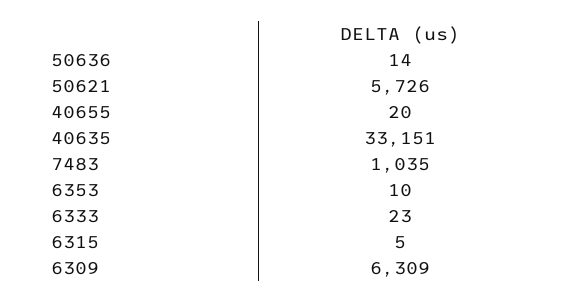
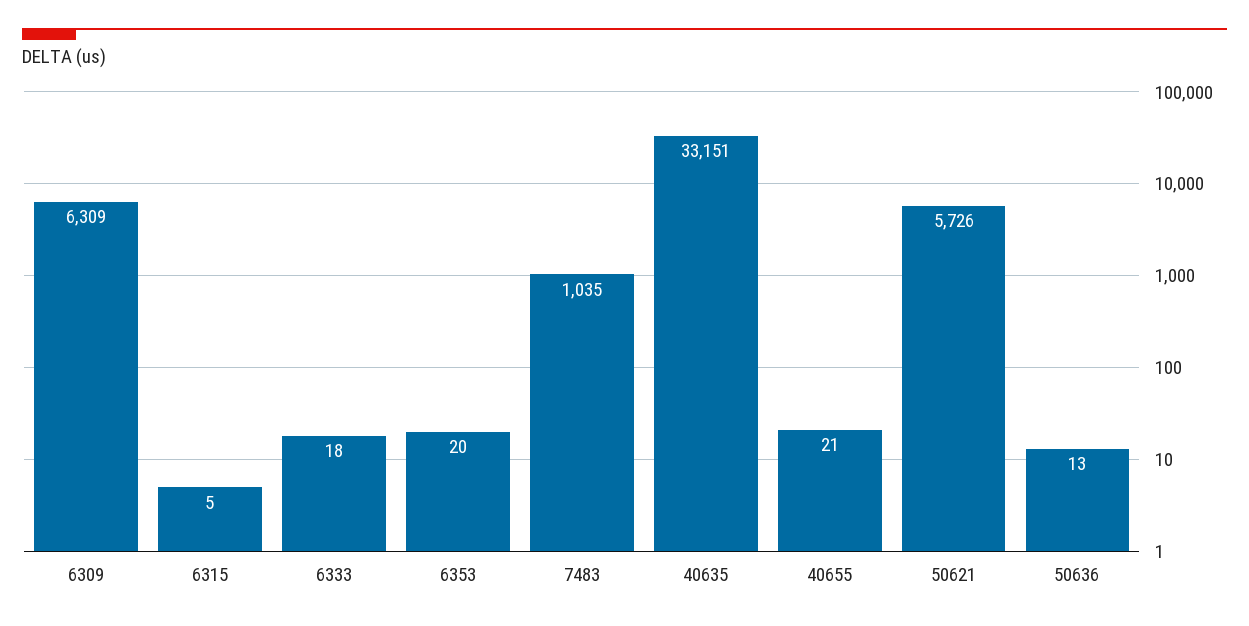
50636: 14 -> 13
40655: 20 -> 21
6353: 10 -> 20
6333: 23 -> 18

